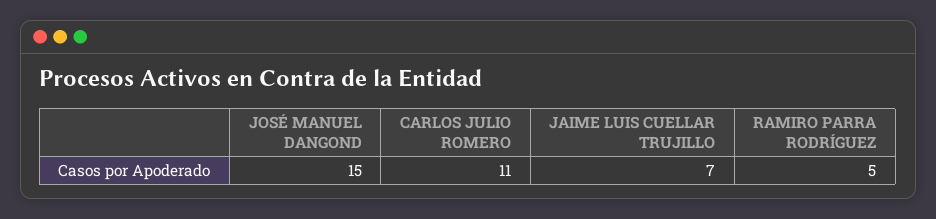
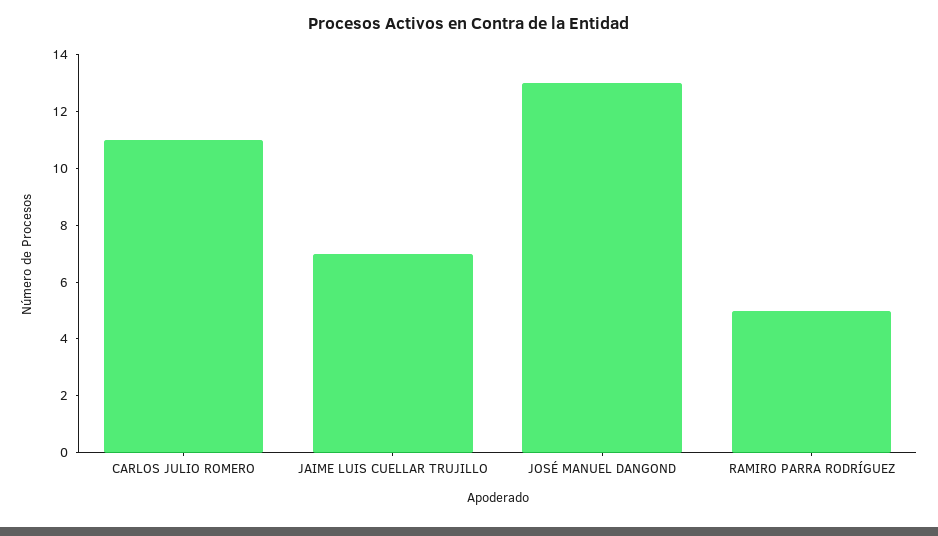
JOSÉ MANUEL DANGOND: 15 -> 13

